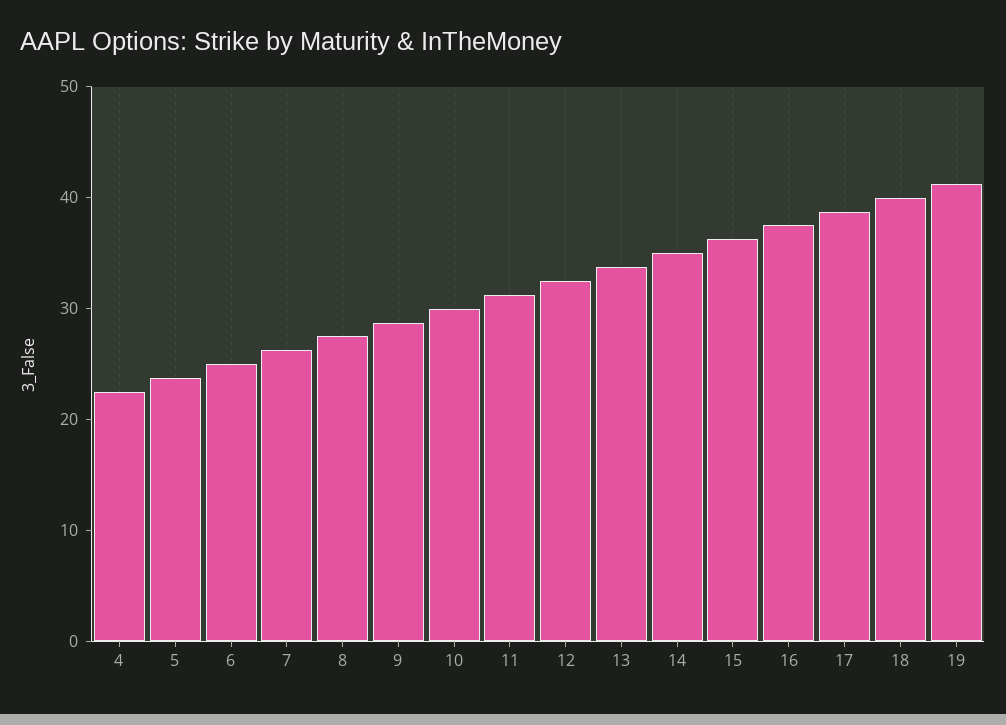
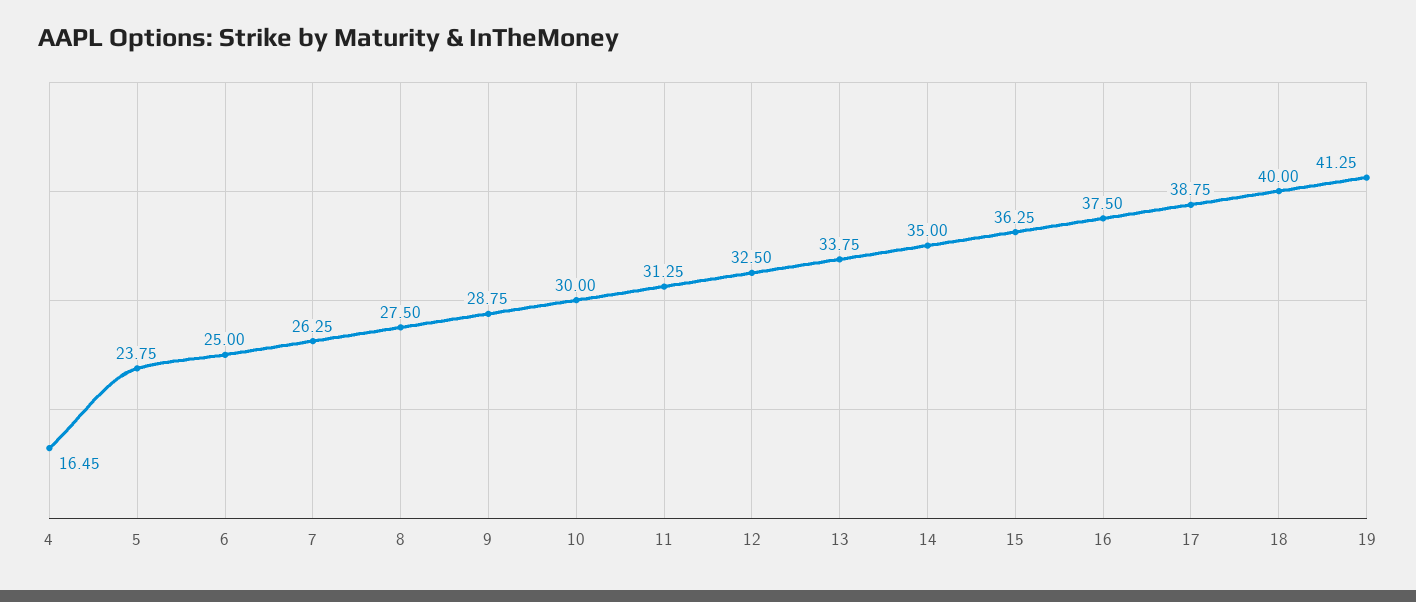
4: 22 -> 16.45

